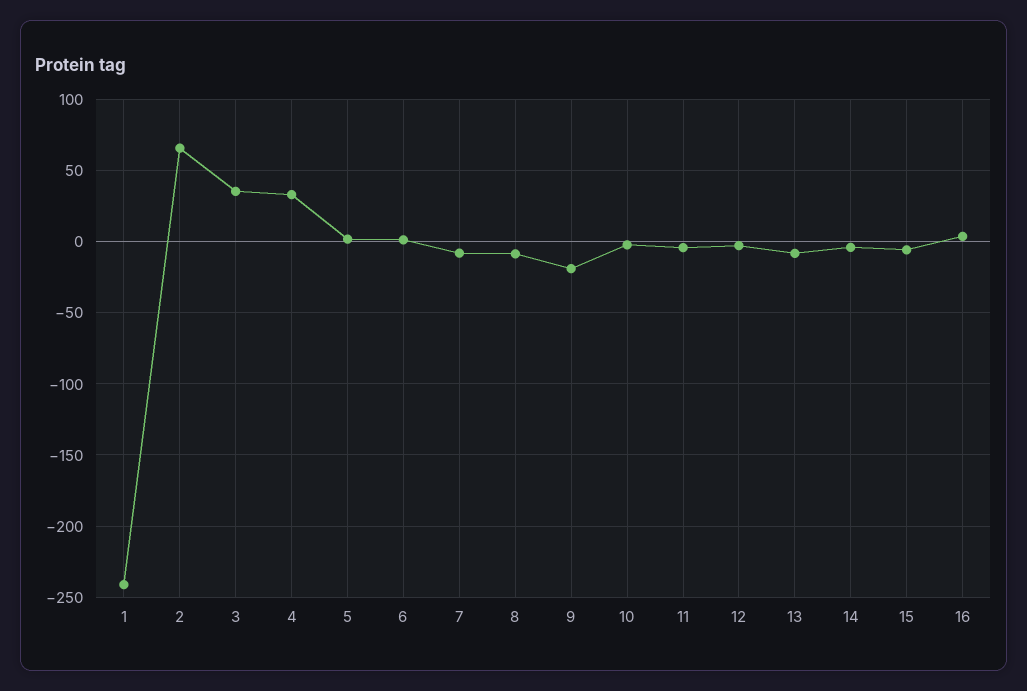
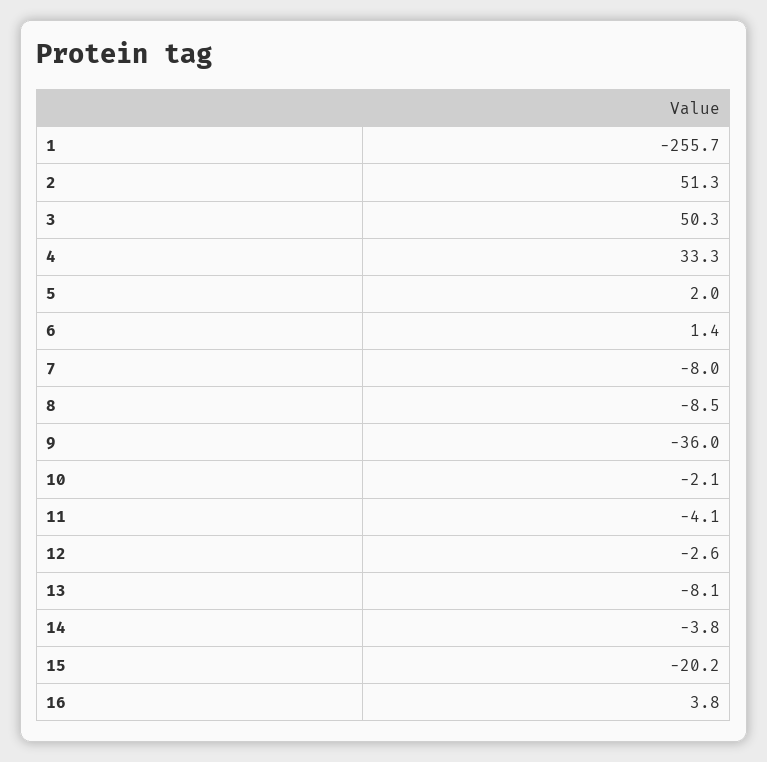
1: -240 -> -255.7
2: 65 -> 51.3
3: 35 -> 50.3
9: -20 -> -36
15: -5 -> -20.2

